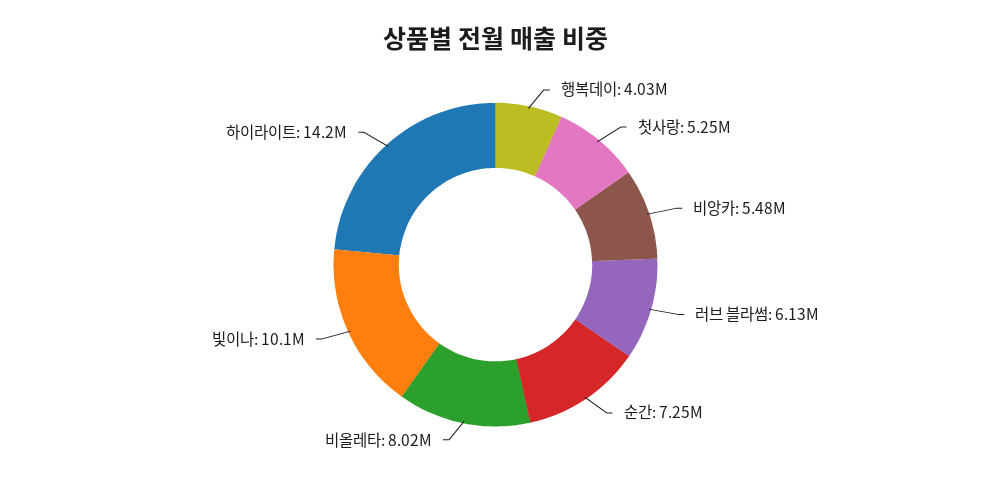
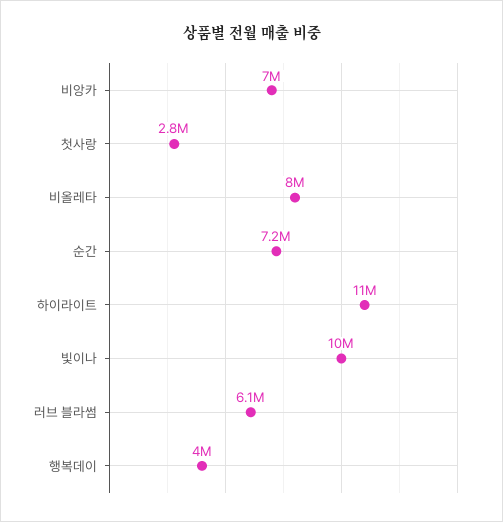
첫사랑: 5250000 -> 2800000
비앙카: 5480000 -> 7000000
하이라이트: 14200000 -> 11000000

